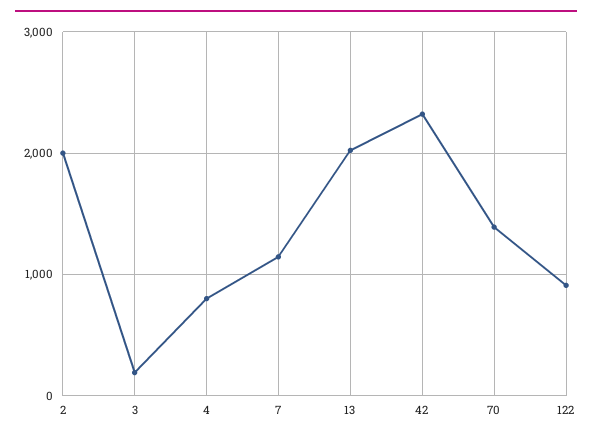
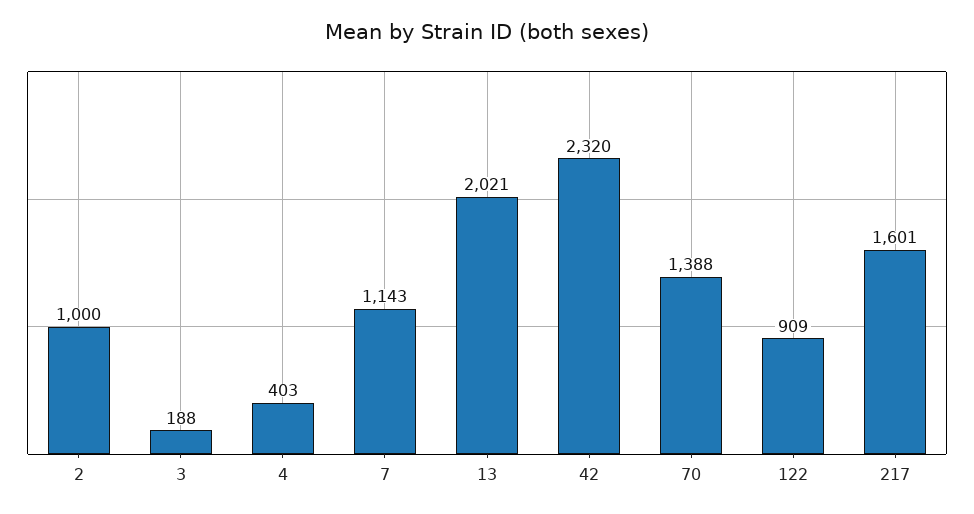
2: 2000 -> 1000
4: 800 -> 403
217: none -> 1601

